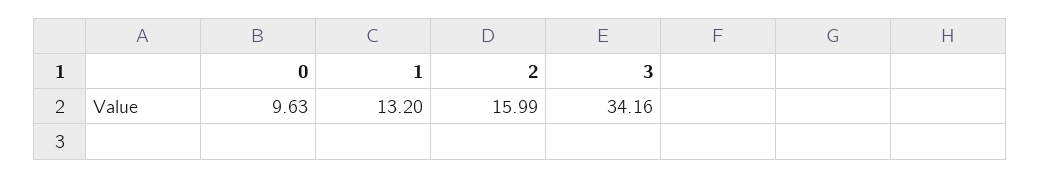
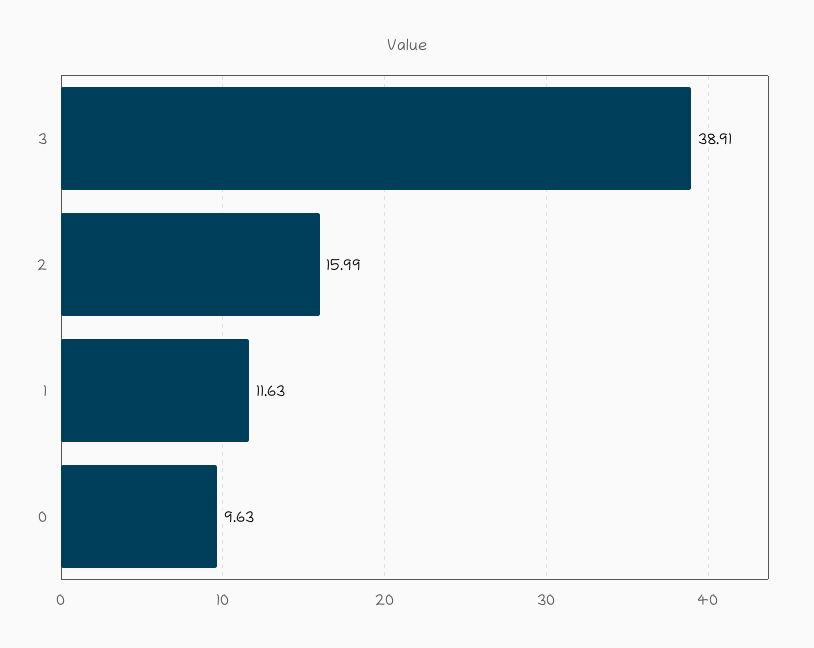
1: 13.2 -> 11.63
3: 34.16 -> 38.91

